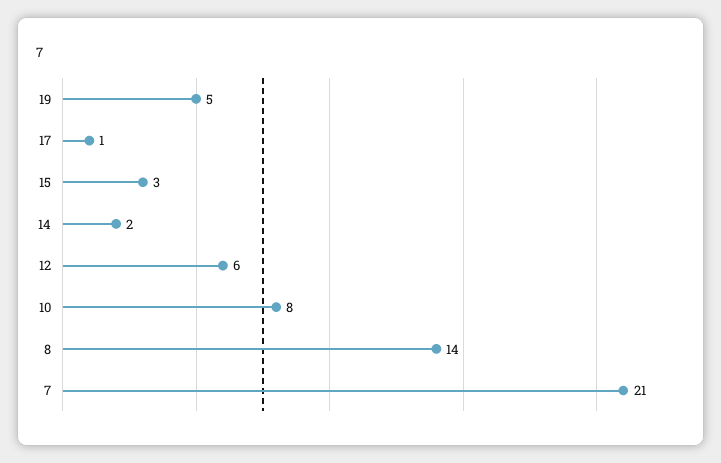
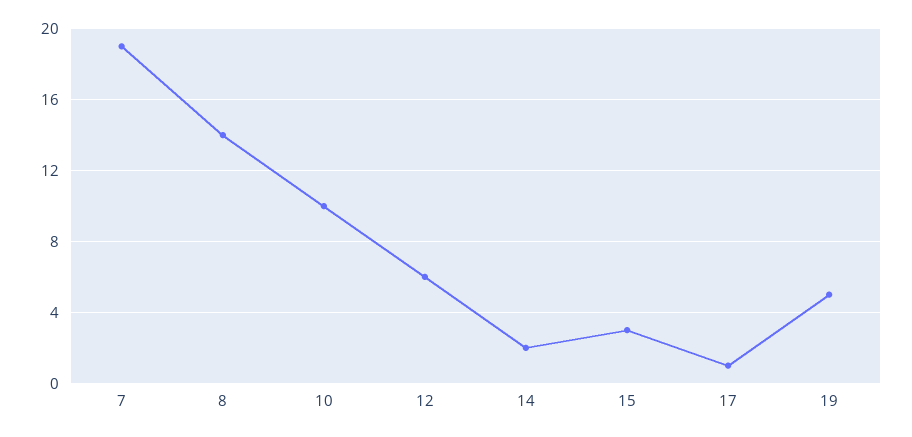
10: 8 -> 10
7: 21 -> 19

